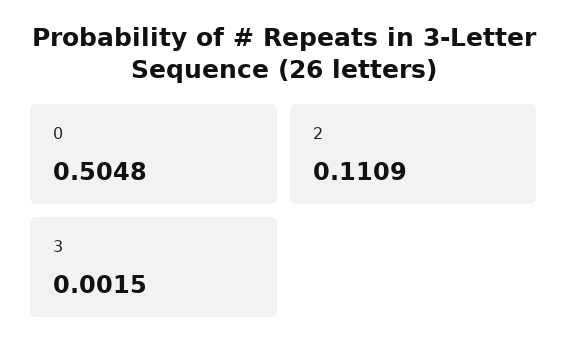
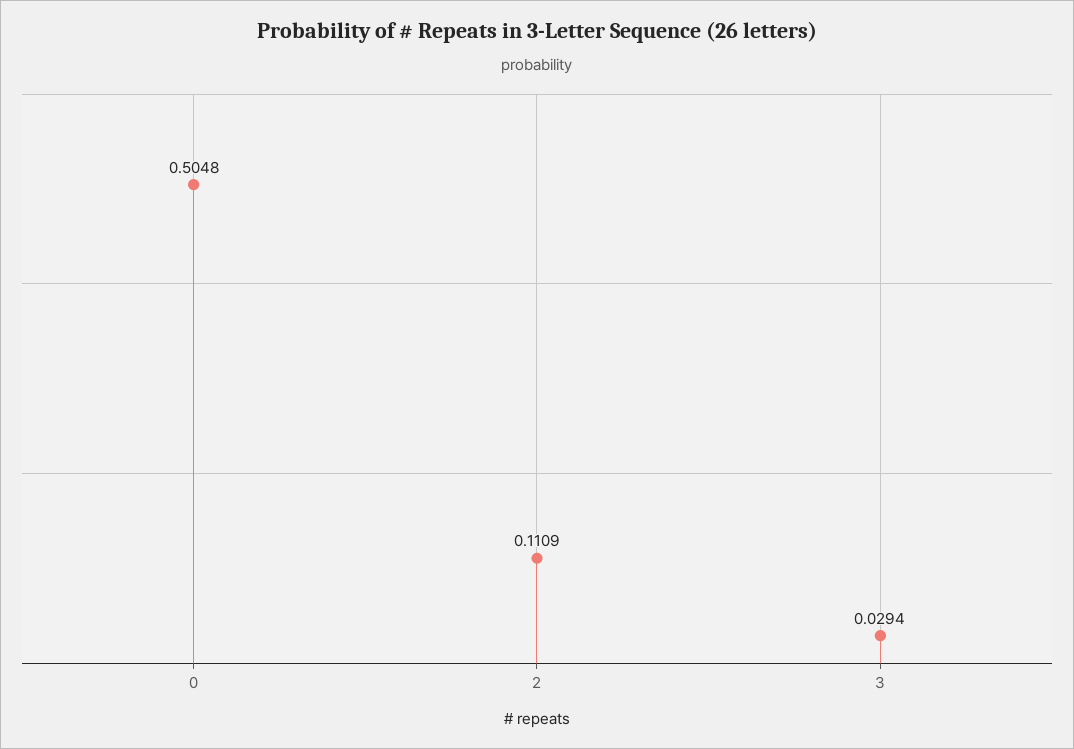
3: 0.0015 -> 0.0294

